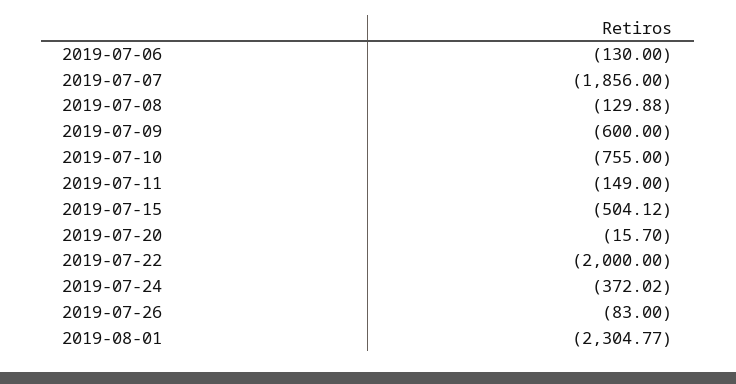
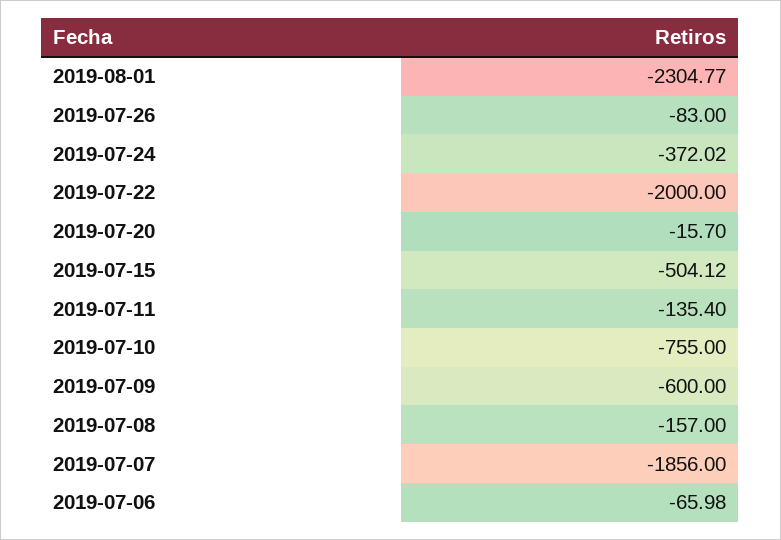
2019-07-06: -130 -> -65.98
2019-07-08: -129.88 -> -157
2019-07-11: -149 -> -135.4

